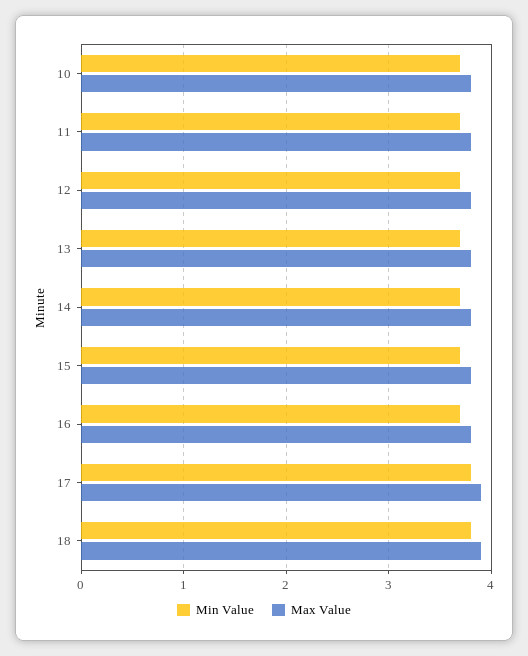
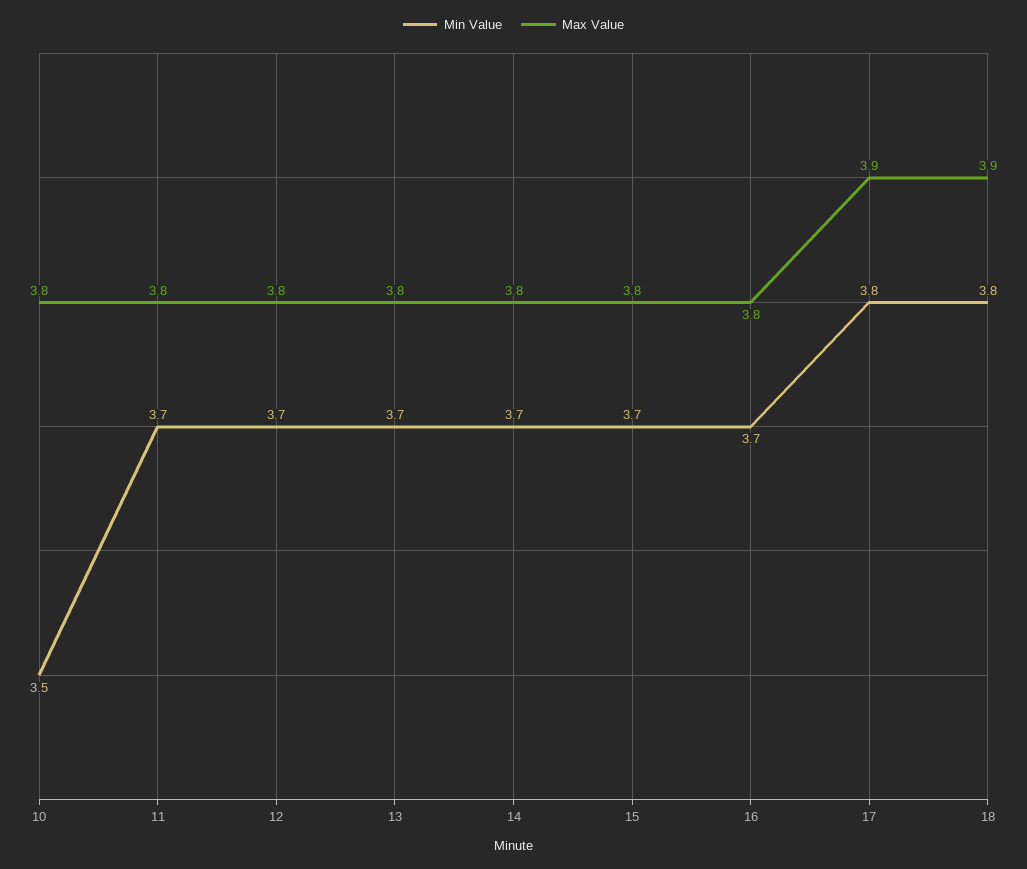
Min Value, 10: 3.7 -> 3.5

